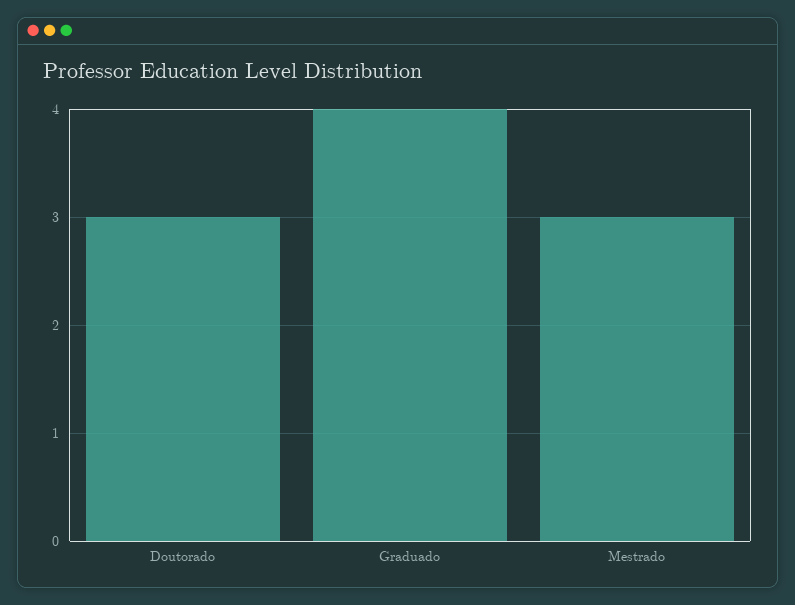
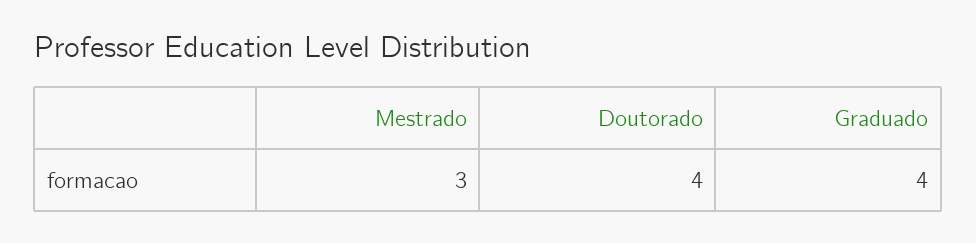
Doutorado: 3 -> 4

